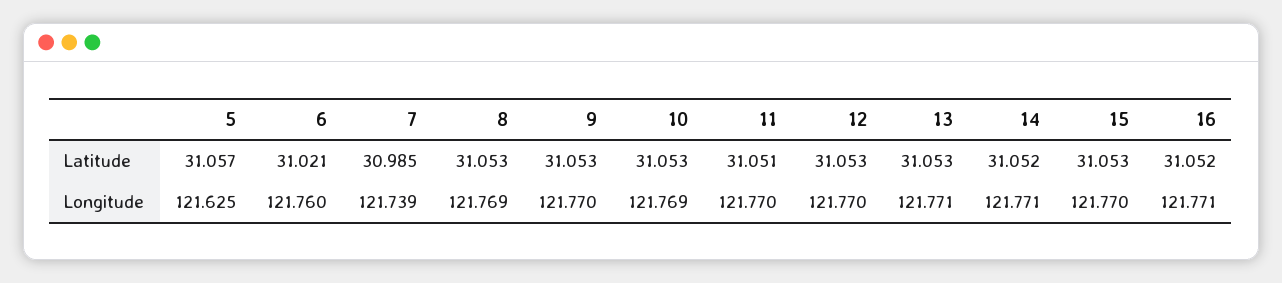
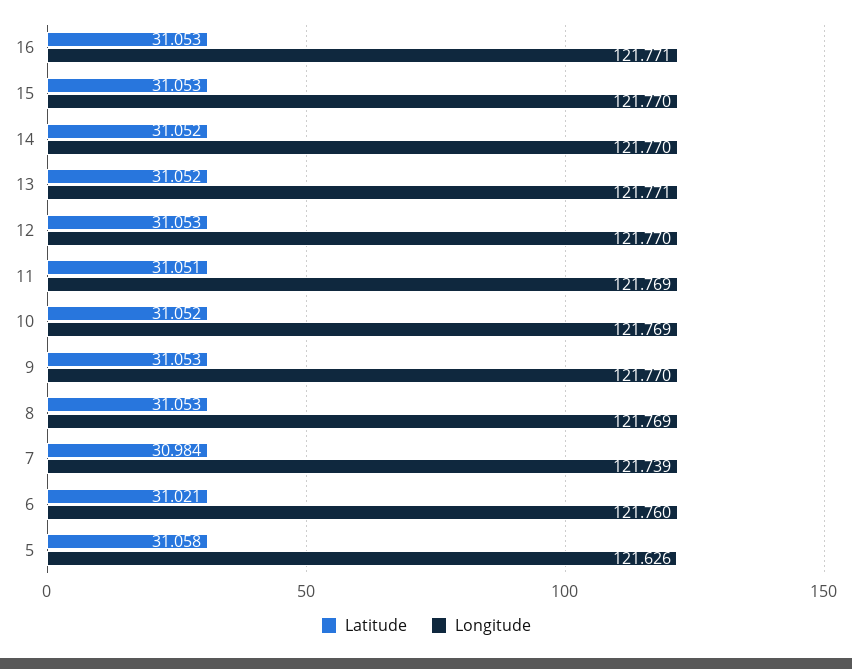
Latitude, 5: 31.057 -> 31.058
Latitude, 7: 30.985 -> 30.984
Latitude, 10: 31.053 -> 31.052
Latitude, 13: 31.053 -> 31.052
Latitude, 16: 31.052 -> 31.053
Longitude, 5: 121.625 -> 121.626
Longitude, 11: 121.77 -> 121.769
Longitude, 14: 121.771 -> 121.77

